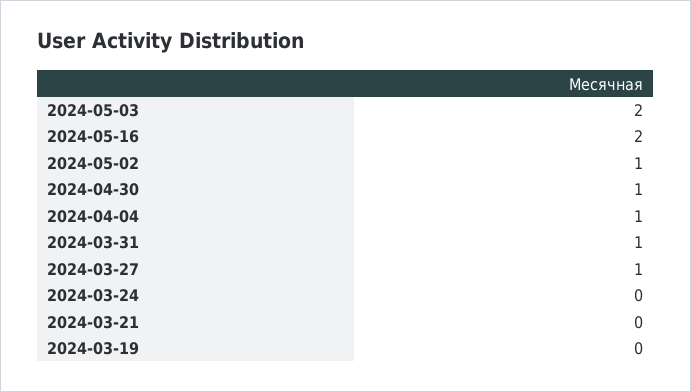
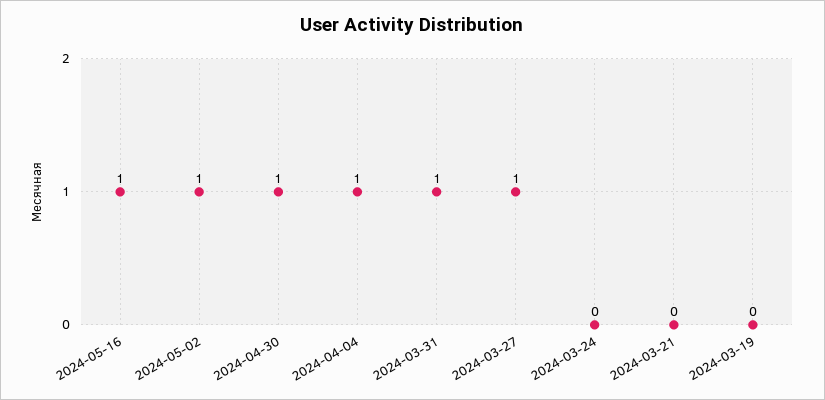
2024-05-03: 2 -> none
2024-05-16: 2 -> 1

